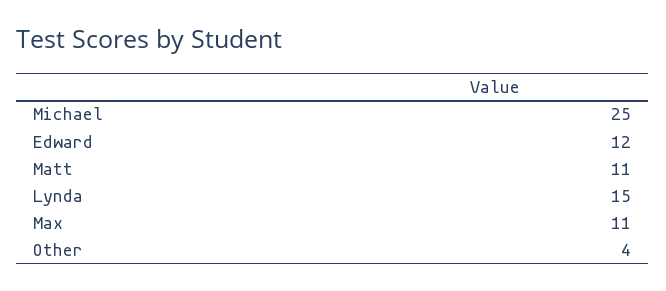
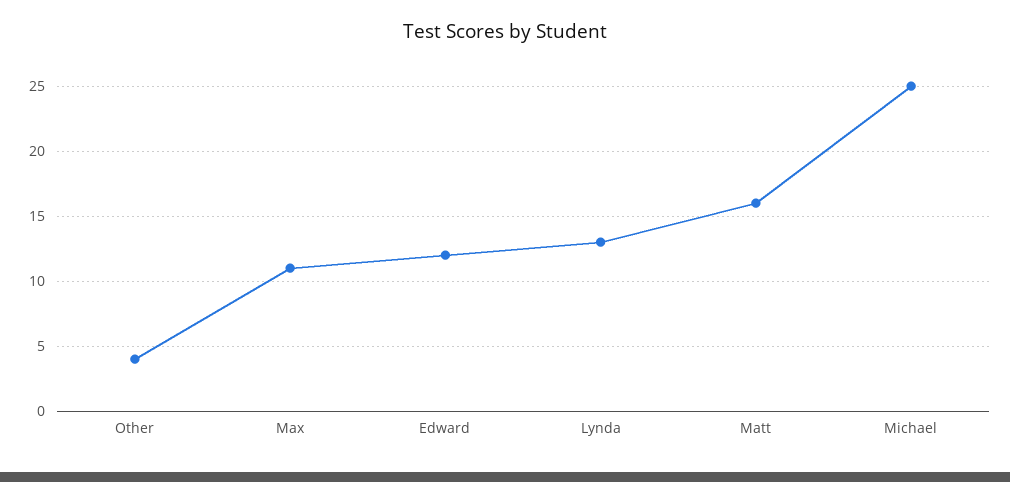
Matt: 11 -> 16
Lynda: 15 -> 13

